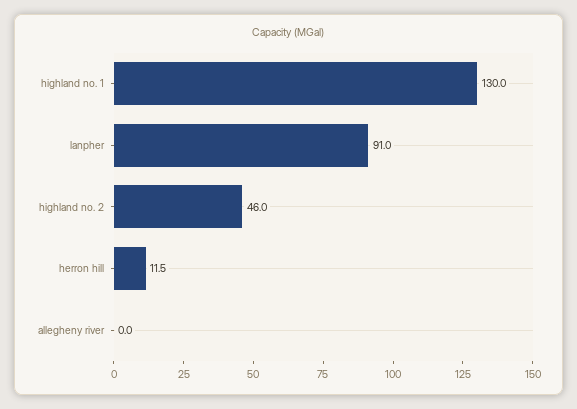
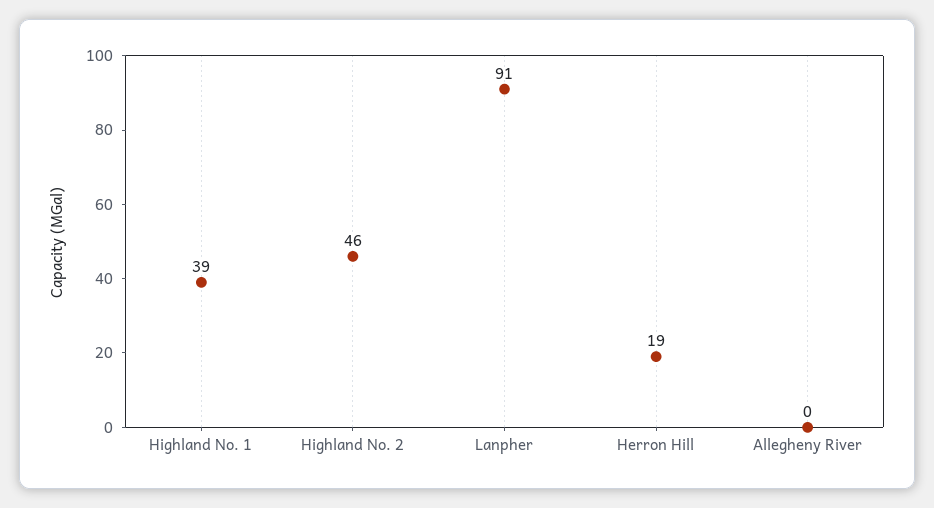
highland no. 1: 130 -> 39
herron hill: 11.5 -> 19

